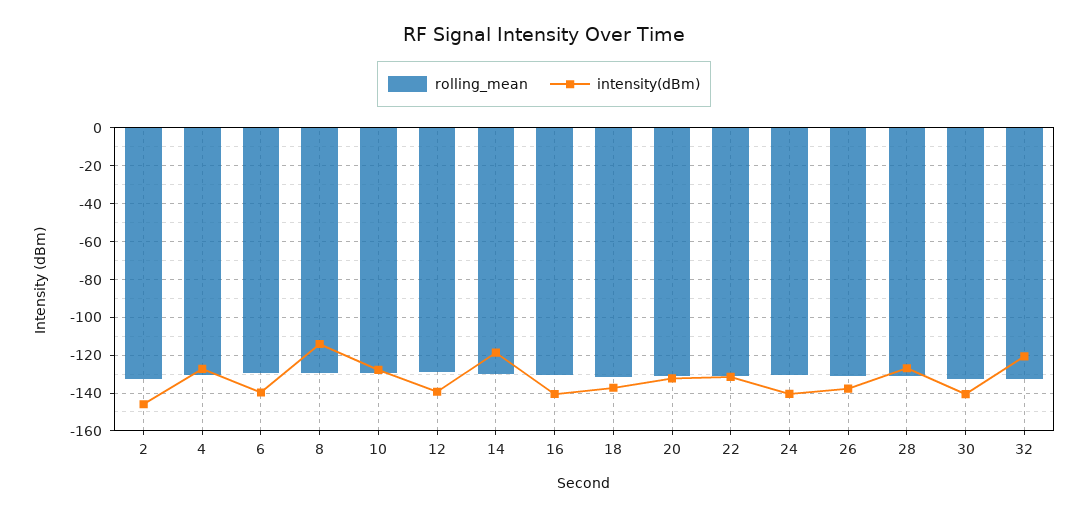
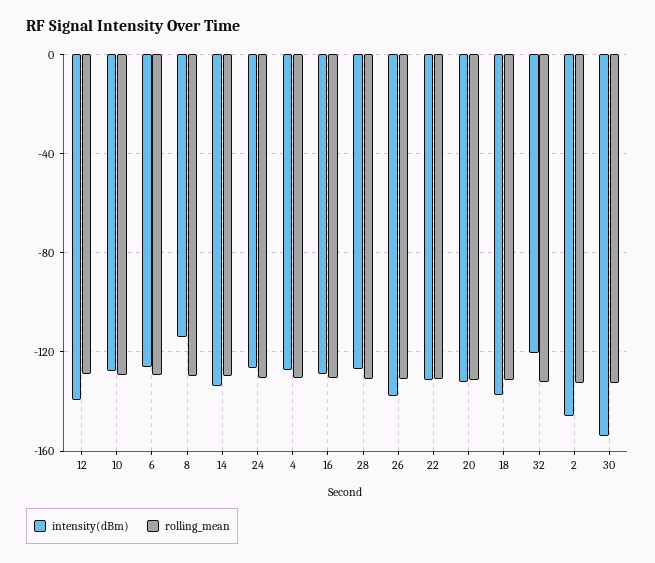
intensity(dBm), 6: -140 -> -125
intensity(dBm), 14: -120 -> -135
intensity(dBm), 16: -140 -> -130
intensity(dBm), 24: -140 -> -125
intensity(dBm), 30: -140 -> -155

